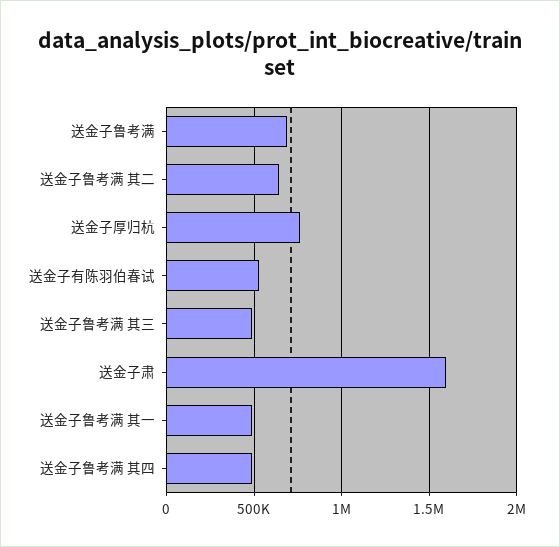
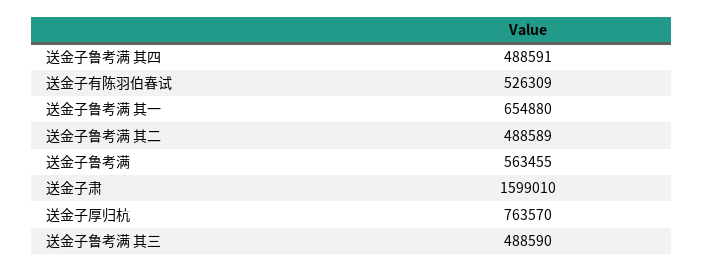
送金子鲁考满: 700000 -> 563455
送金子鲁考满 其二: 650000 -> 488589
送金子鲁考满 其一: 500000 -> 654880

